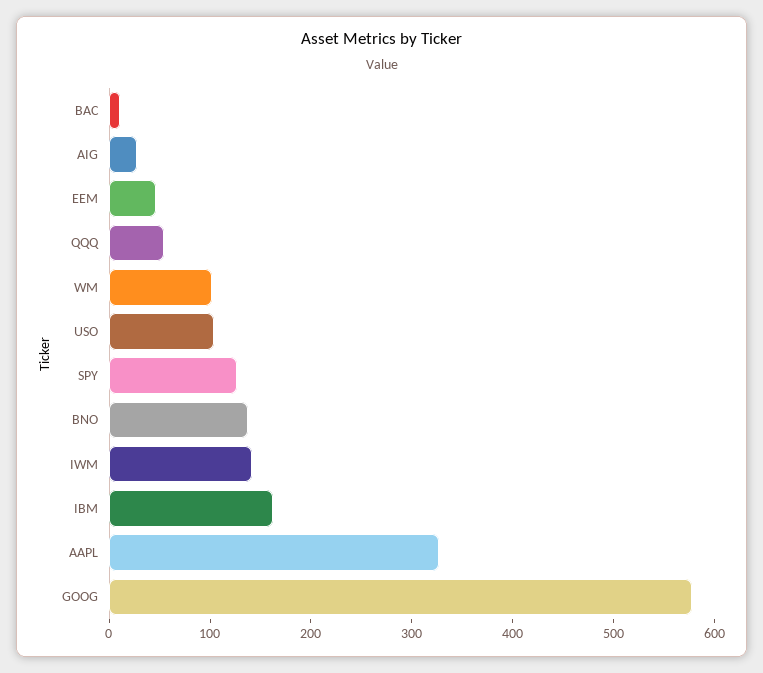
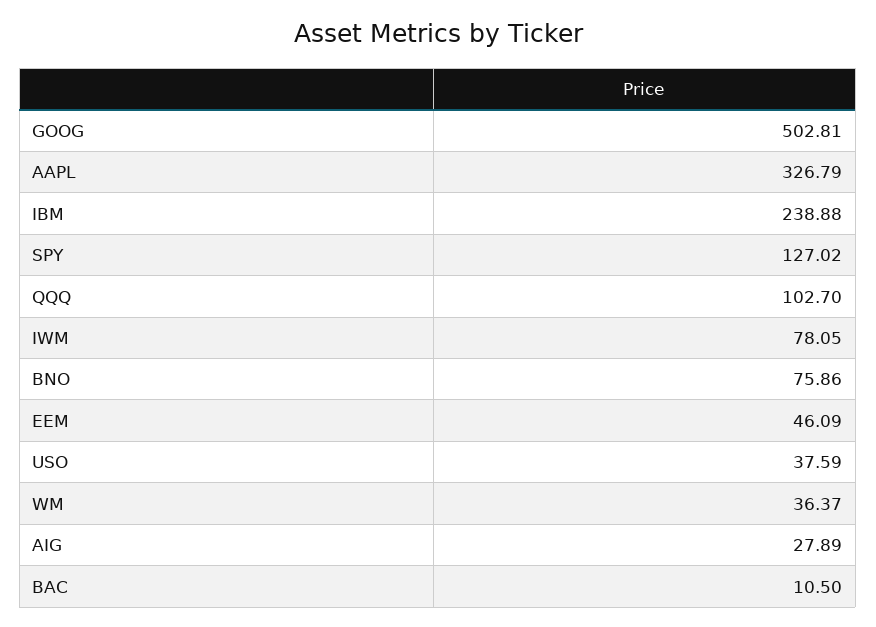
QQQ: 60 -> 102.7
WM: 100 -> 36.37
USO: 100 -> 37.59
BNO: 140 -> 75.86
IWM: 140 -> 78.05
IBM: 160 -> 238.88
GOOG: 580 -> 502.81

